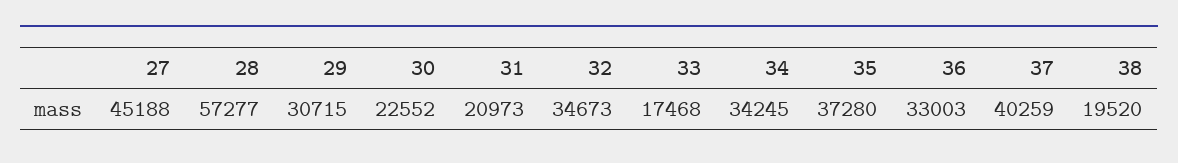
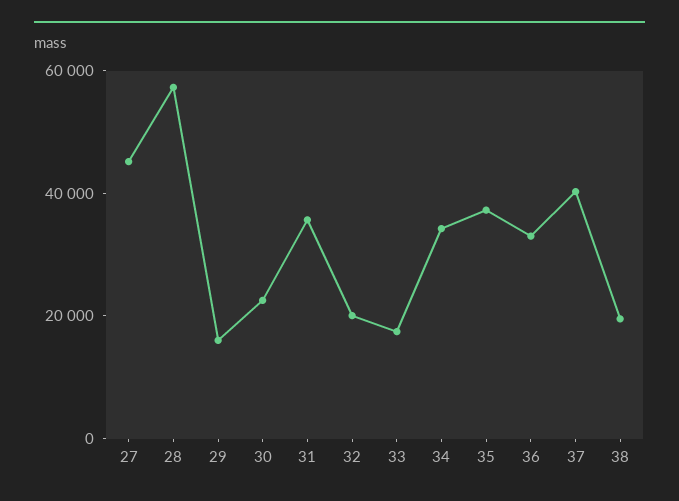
29: 30715 -> 15000
31: 20973 -> 35000
32: 34673 -> 20000

